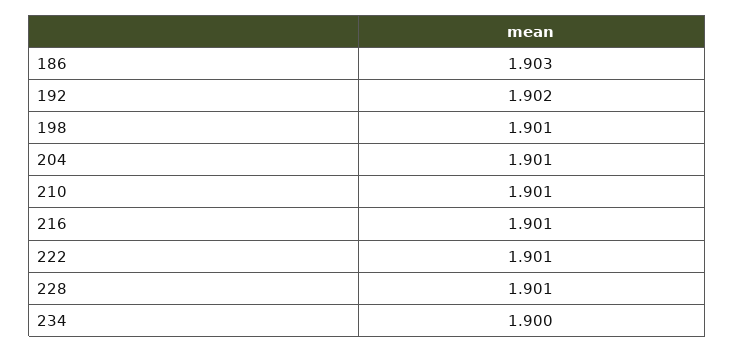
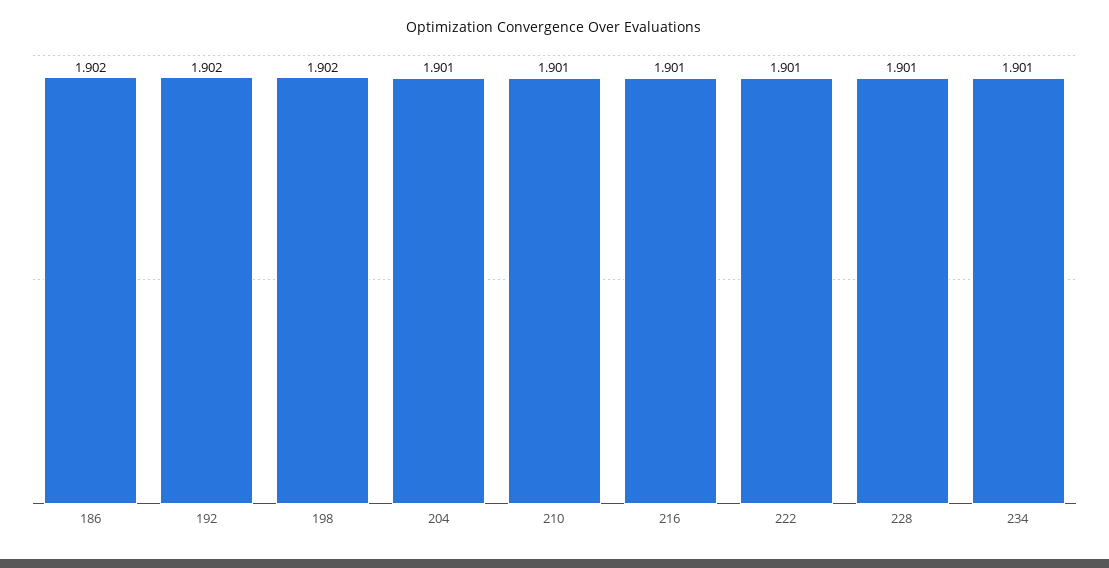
186: 1.903 -> 1.902
198: 1.901 -> 1.902
234: 1.9 -> 1.901

